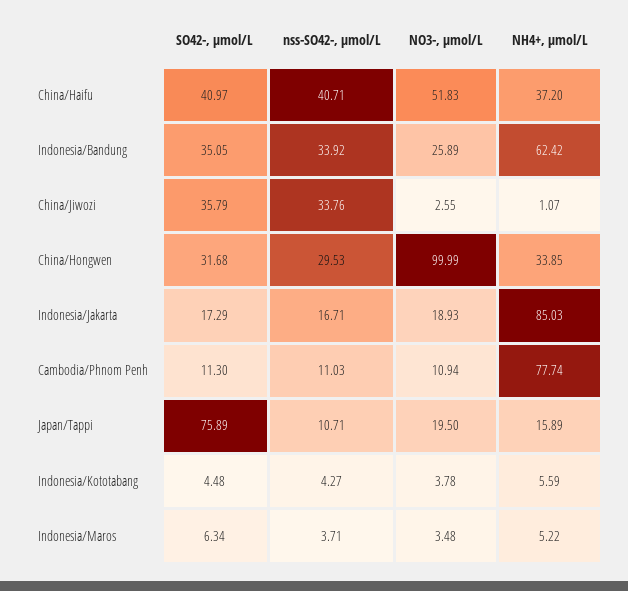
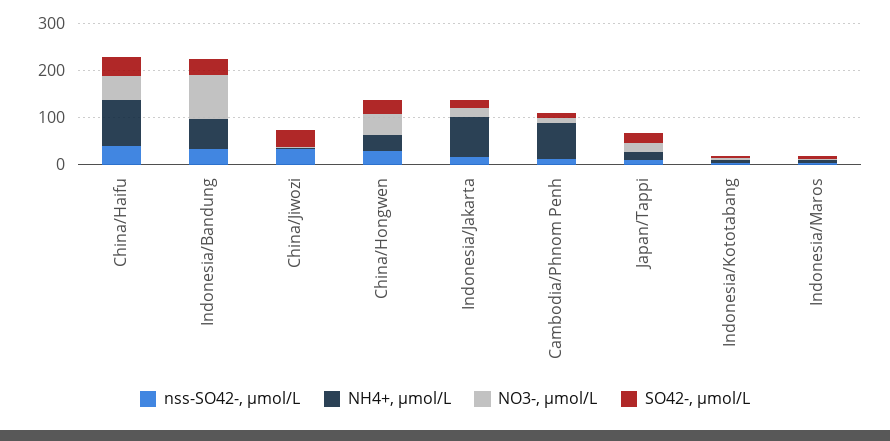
NH4+, µmol/L, China/Haifu: 37.2 -> 100
NO3-, µmol/L, Indonesia/Bandung: 25.89 -> 100
NO3-, µmol/L, China/Hongwen: 99.99 -> 40
SO42-, µmol/L, Japan/Tappi: 75.89 -> 20

